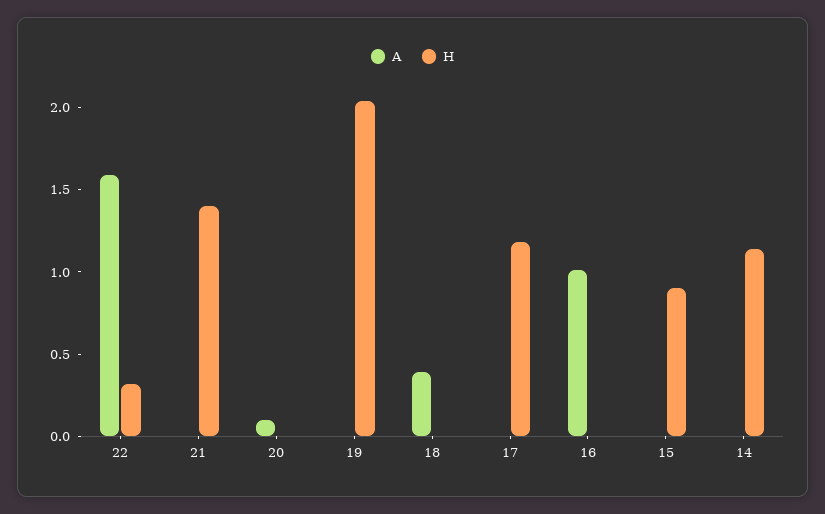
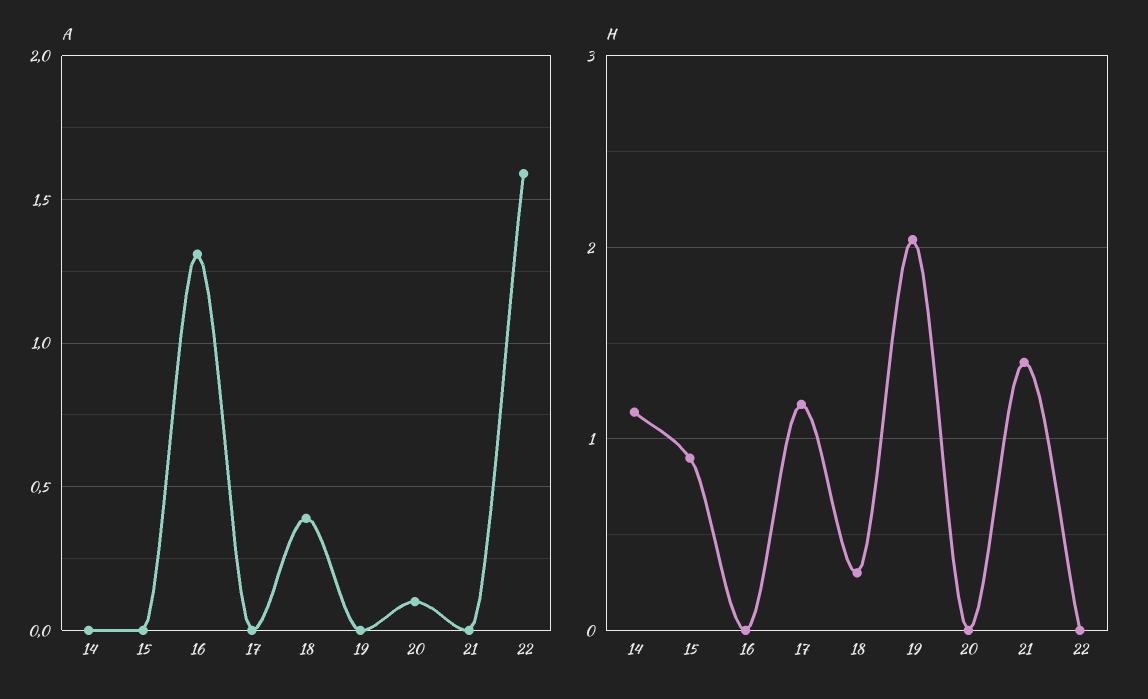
H, 22: 0.3 -> 0
H, 18: 0 -> 0.3
A, 16: 1 -> 1.3

